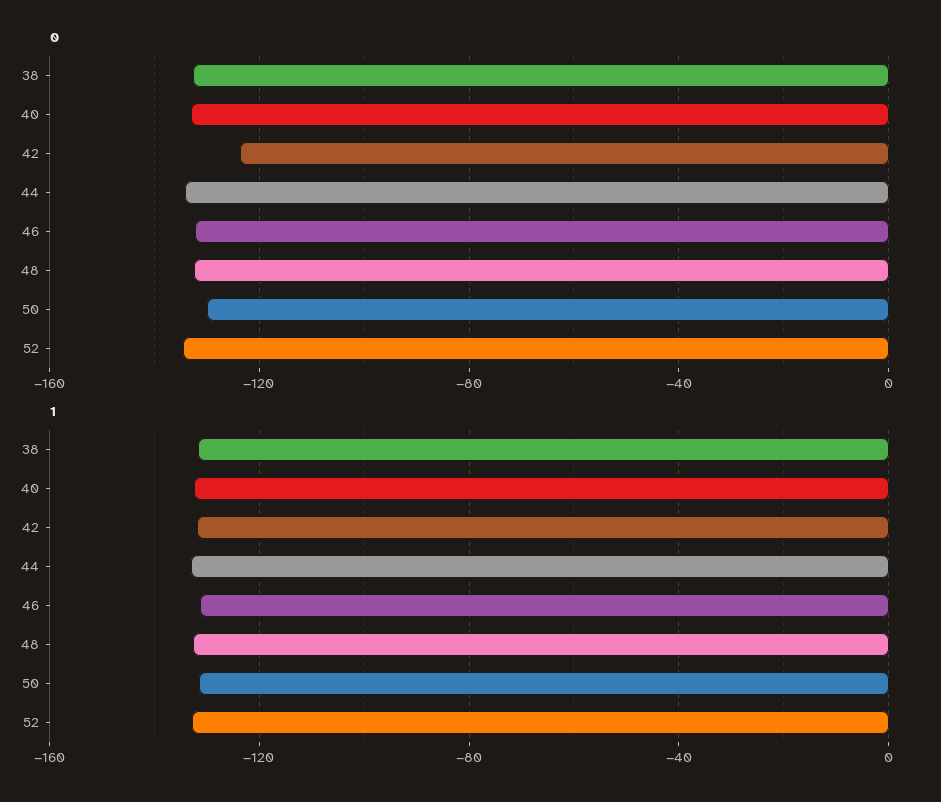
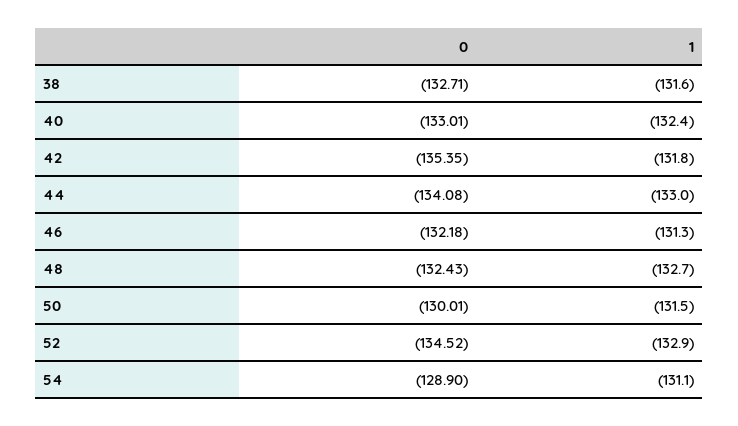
0, 42: -125 -> -135.35
0, 54: none -> -128.9
1, 54: none -> -131.1

